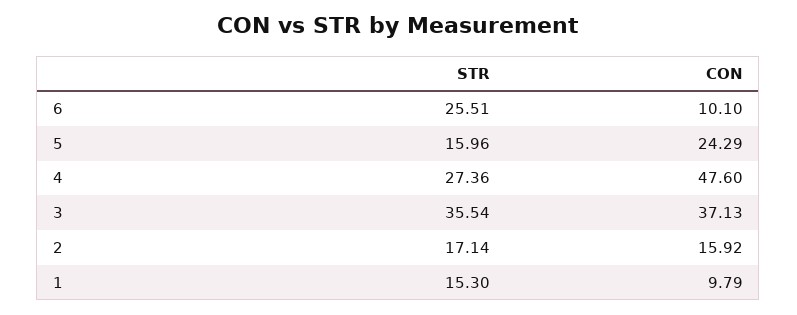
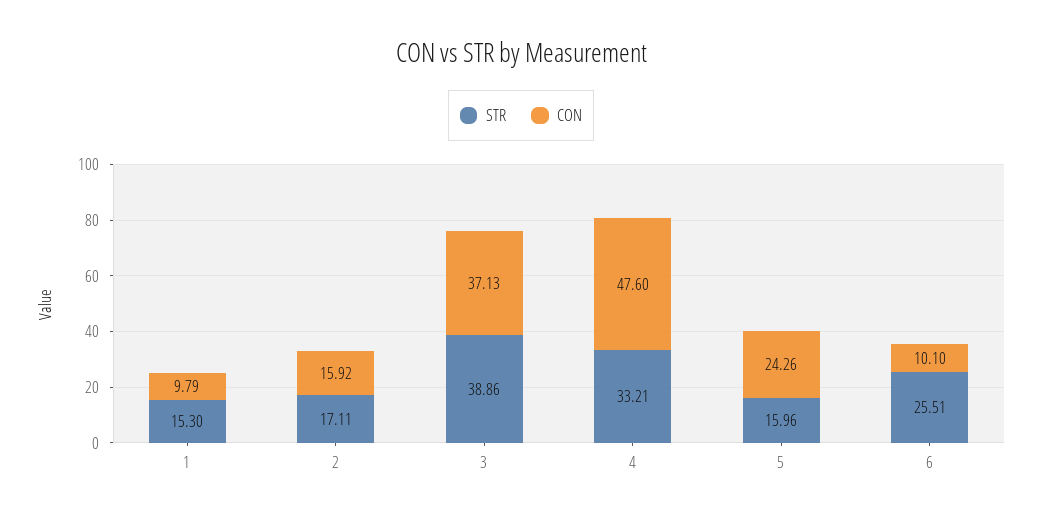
CON, 5: 24.29 -> 24.26
STR, 4: 27.36 -> 33.21
STR, 3: 35.54 -> 38.86
STR, 2: 17.14 -> 17.11

